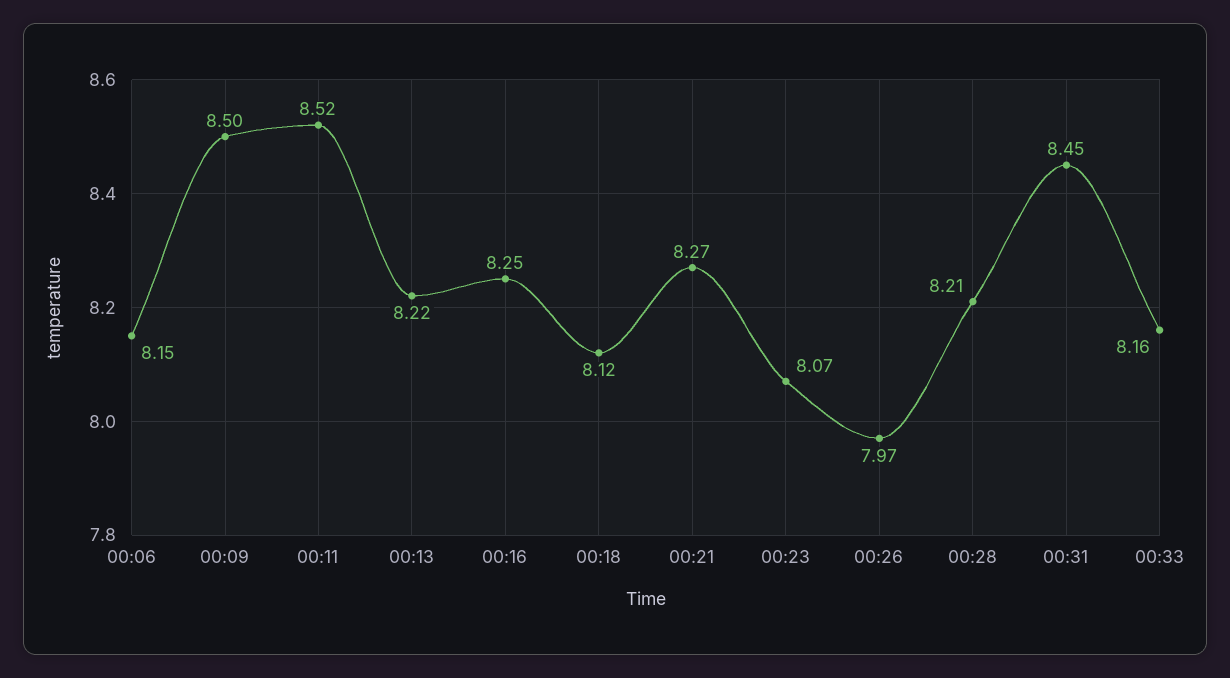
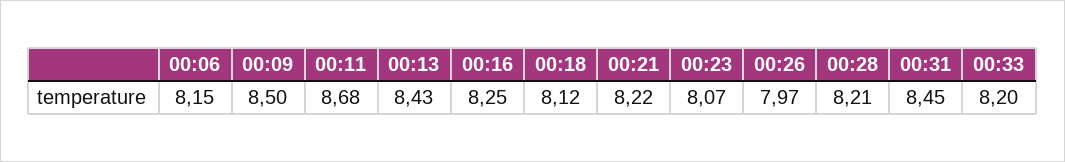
00:11: 8.52 -> 8.68
00:13: 8.22 -> 8.43
00:21: 8.27 -> 8.22
00:33: 8.16 -> 8.2

